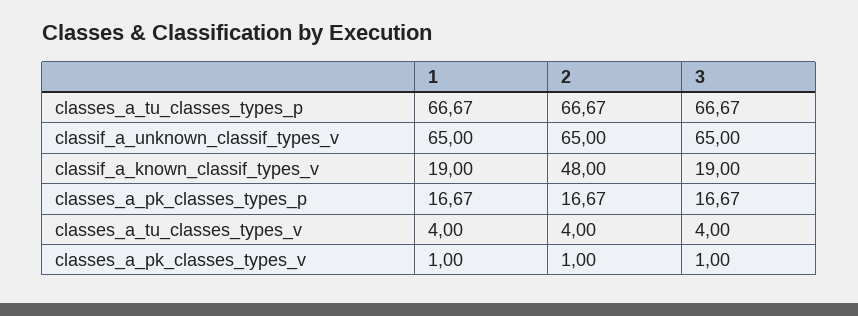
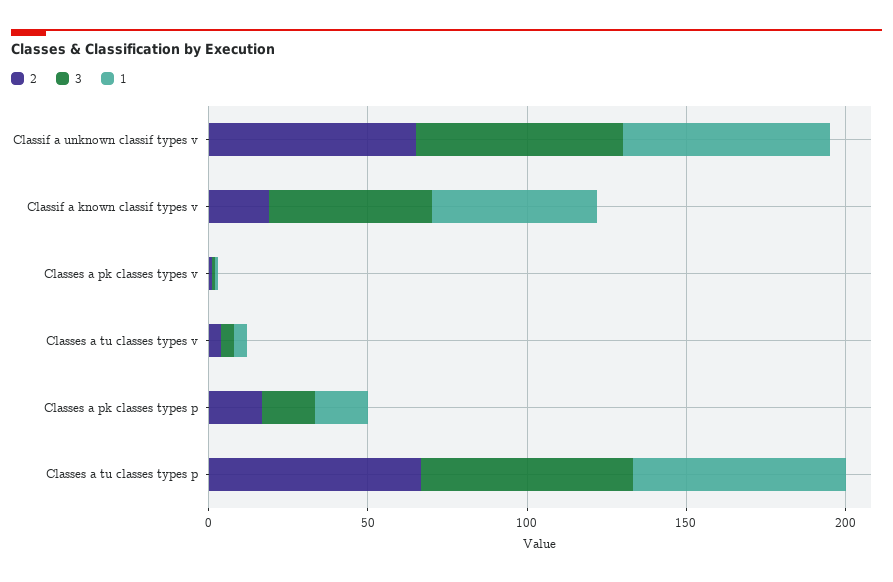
1, classif_a_known_classif_types_v: 19 -> 50
2, classif_a_known_classif_types_v: 48 -> 20
3, classif_a_known_classif_types_v: 19 -> 50

